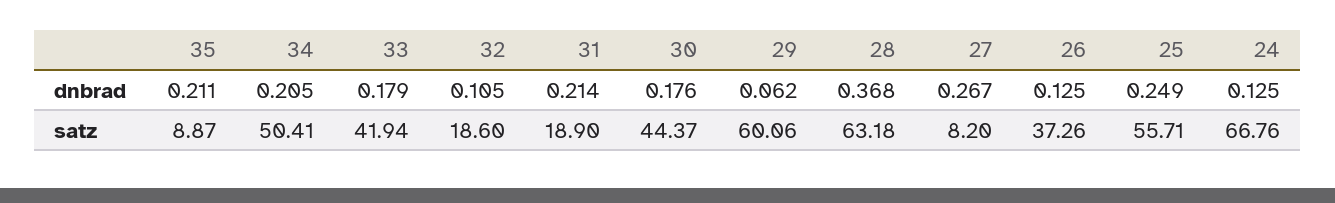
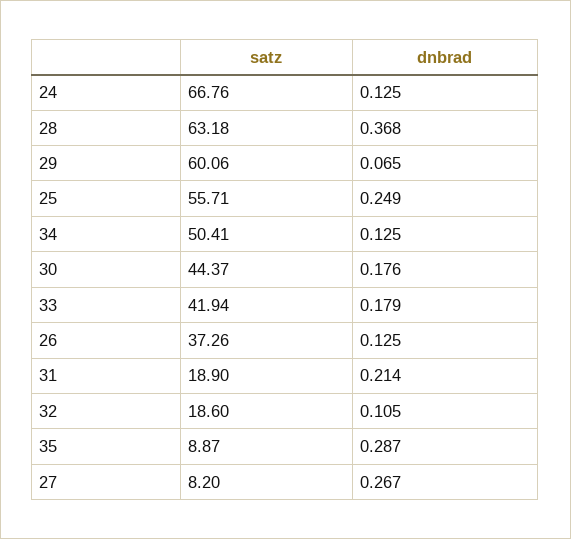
35, dnbrad: 0.211 -> 0.287
34, dnbrad: 0.205 -> 0.125
29, dnbrad: 0.062 -> 0.065

